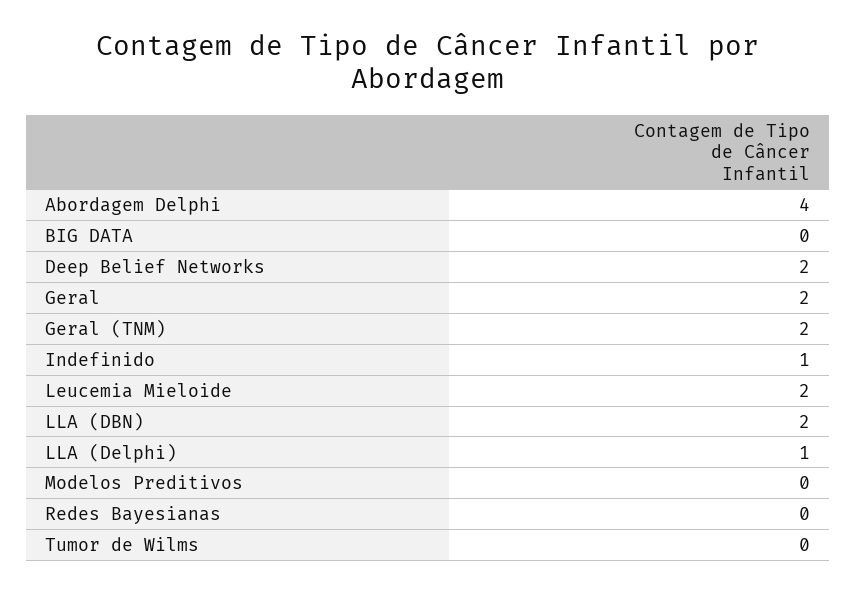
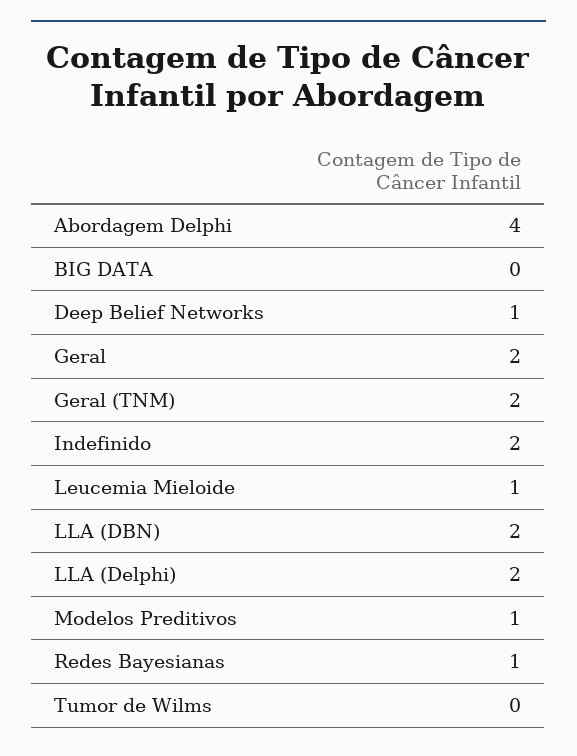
Deep Belief Networks: 2 -> 1
Indefinido: 1 -> 2
Leucemia Mieloide: 2 -> 1
LLA (Delphi): 1 -> 2
Modelos Preditivos: 0 -> 1
Redes Bayesianas: 0 -> 1

